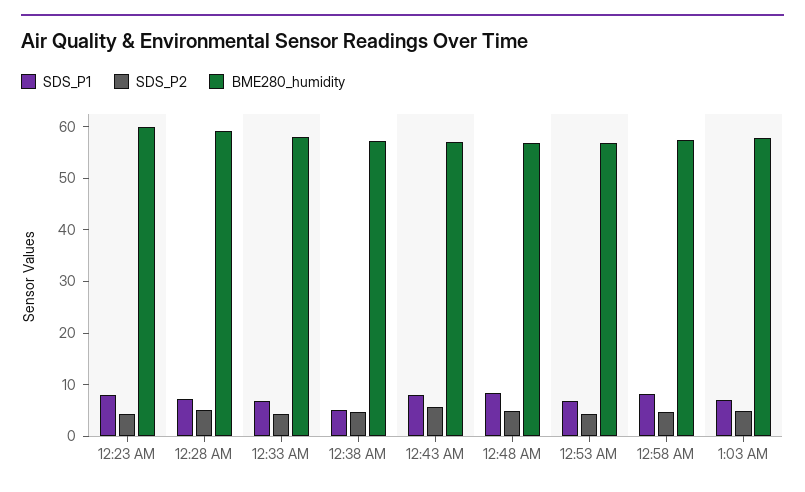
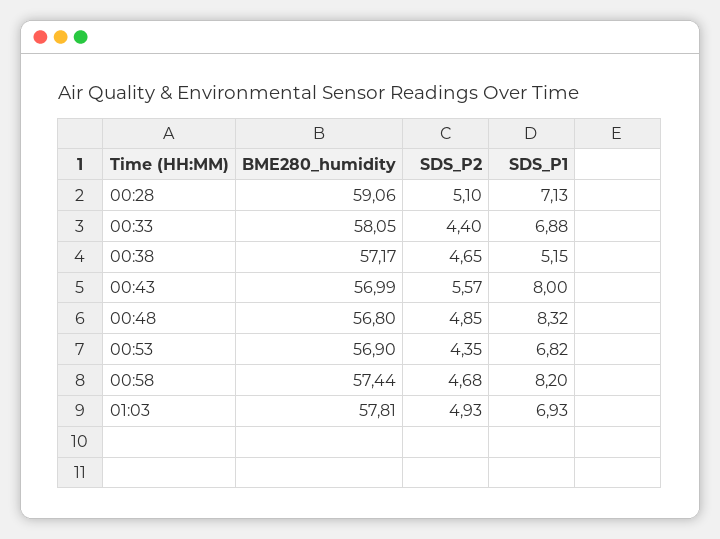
SDS_P1, 12:23 AM: 8 -> none
SDS_P2, 12:23 AM: 4 -> none
BME280_humidity, 12:23 AM: 60 -> none

